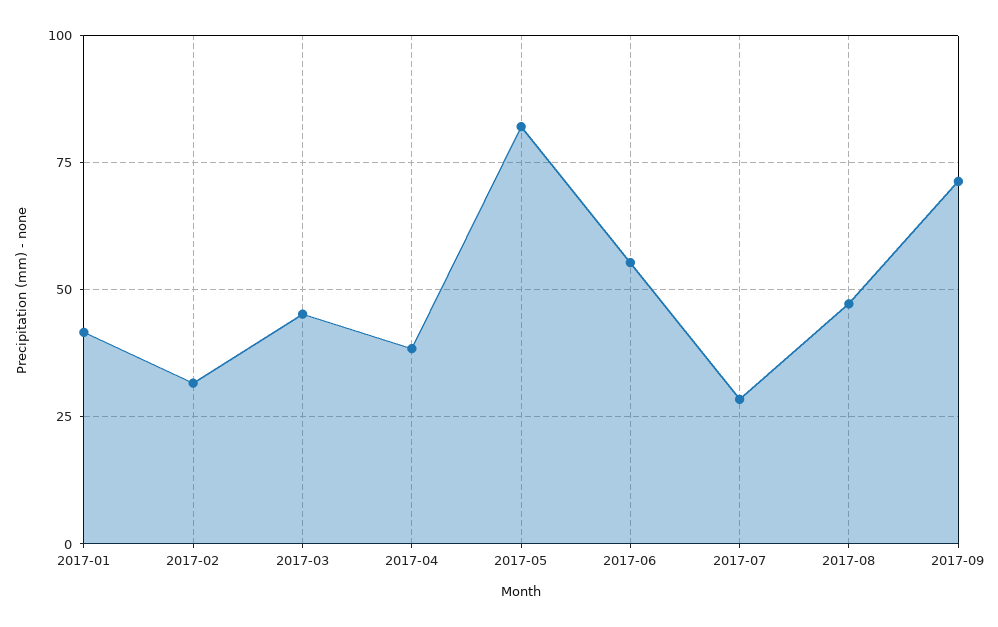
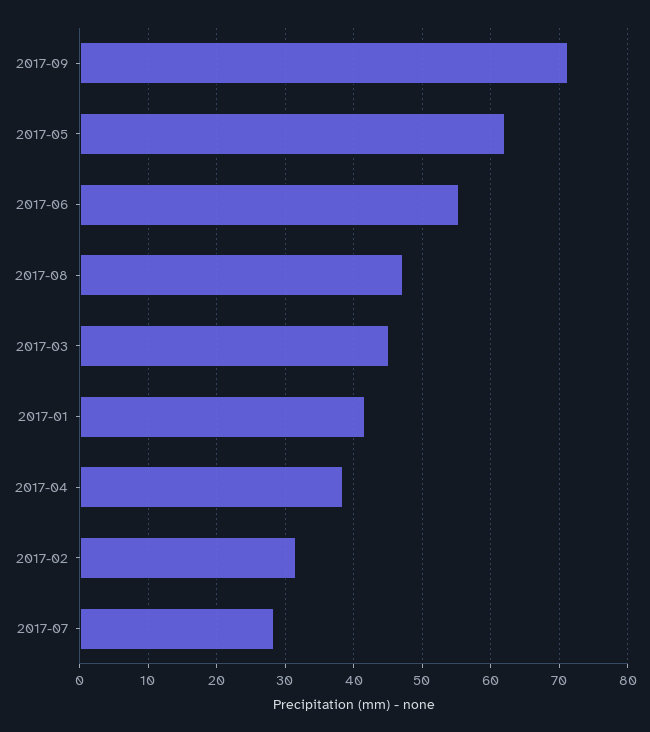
2017-05: 82.5 -> 62

